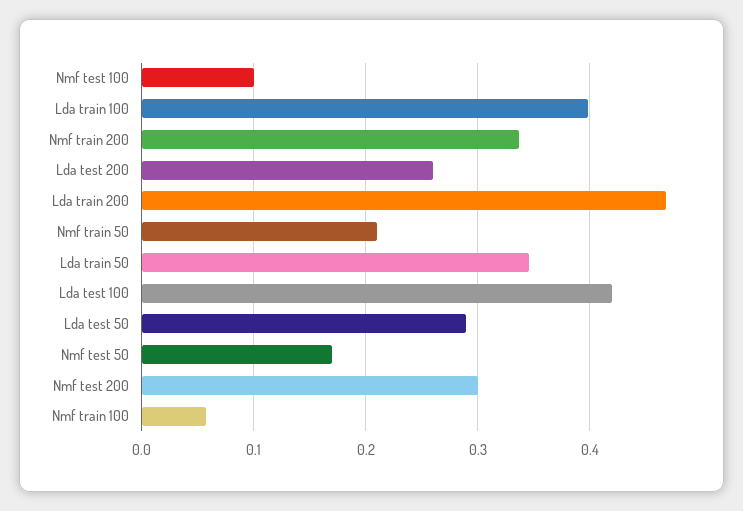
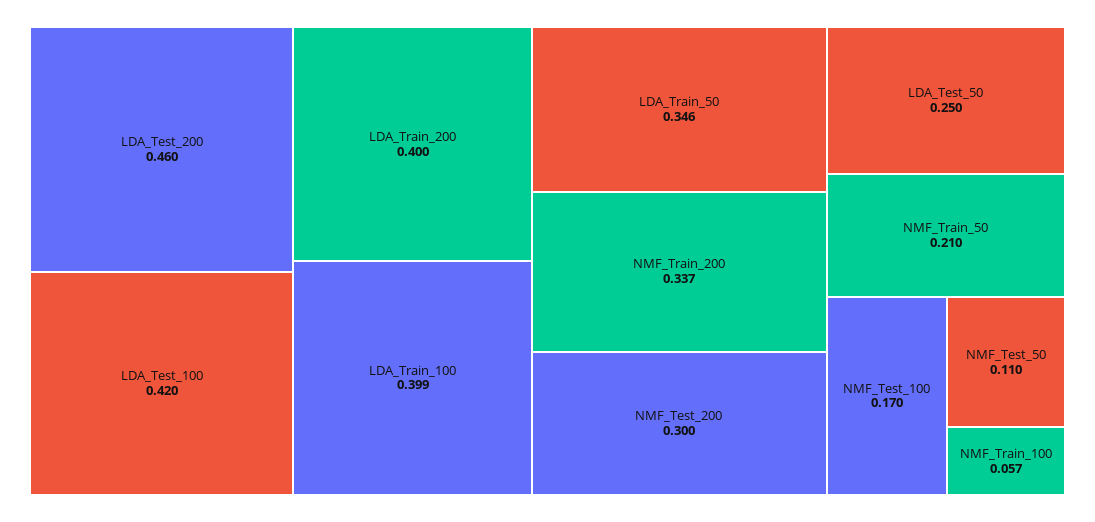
Nmf test 100: 0.1 -> 0.17
Lda test 200: 0.26 -> 0.46
Lda train 200: 0.47 -> 0.4
Lda test 50: 0.29 -> 0.25
Nmf test 50: 0.17 -> 0.11

